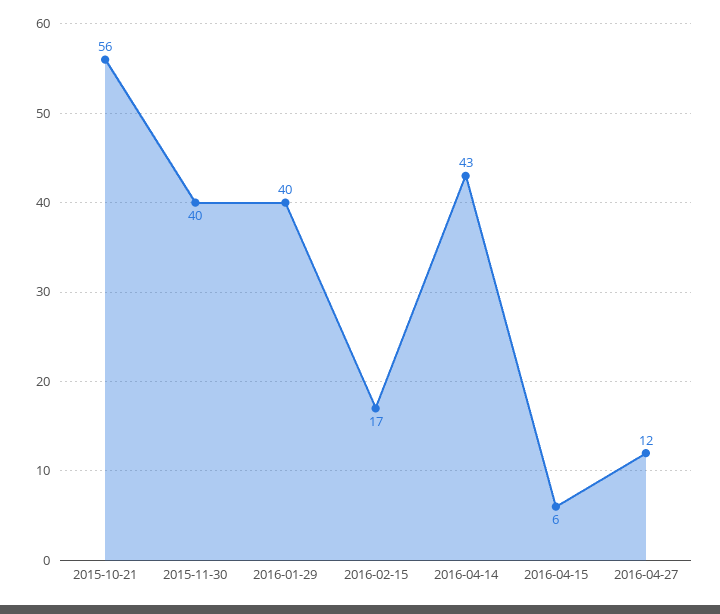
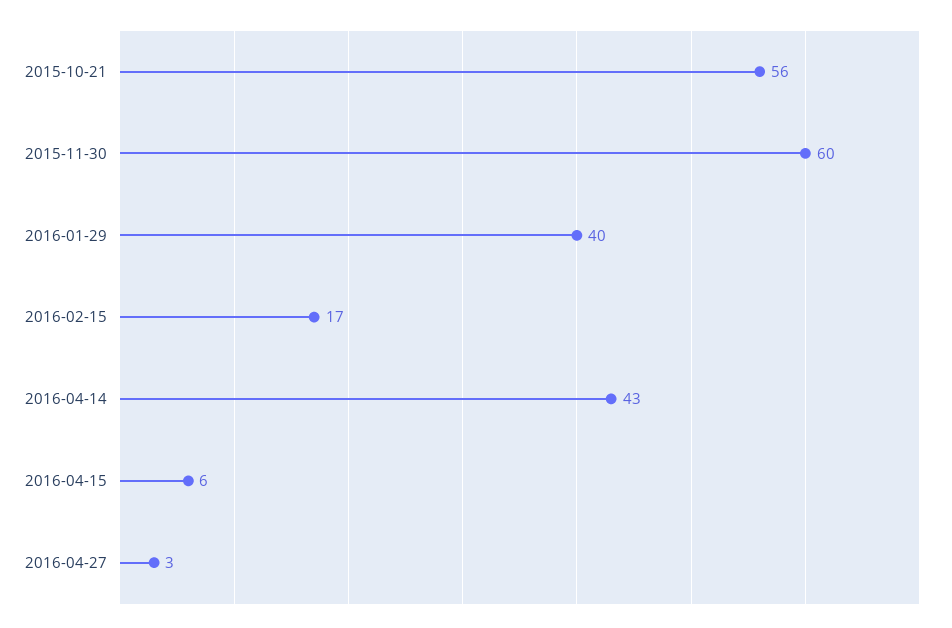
2015-11-30: 40 -> 60
2016-04-27: 12 -> 3

